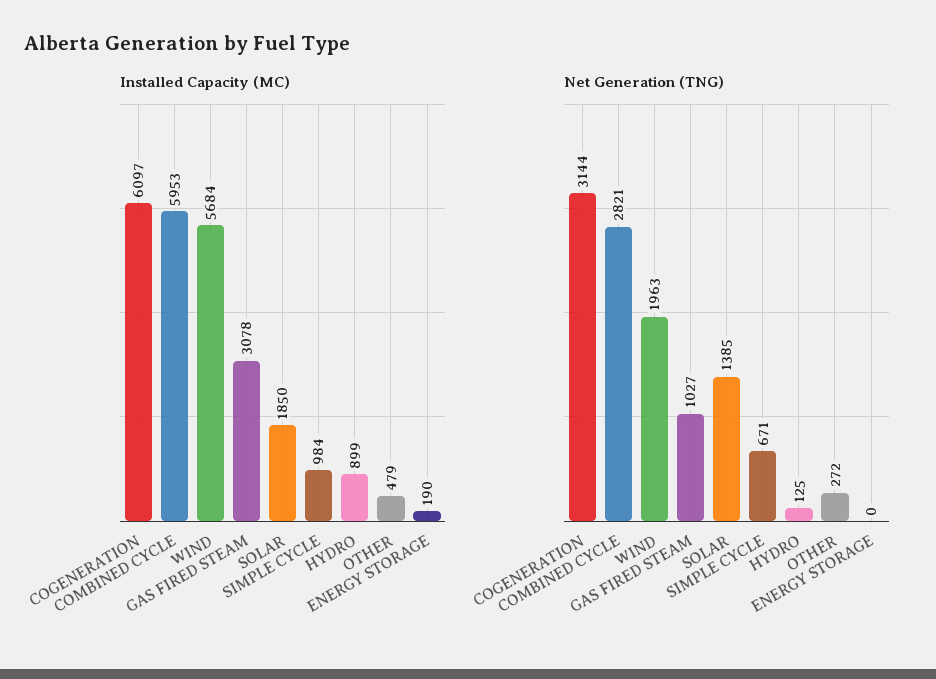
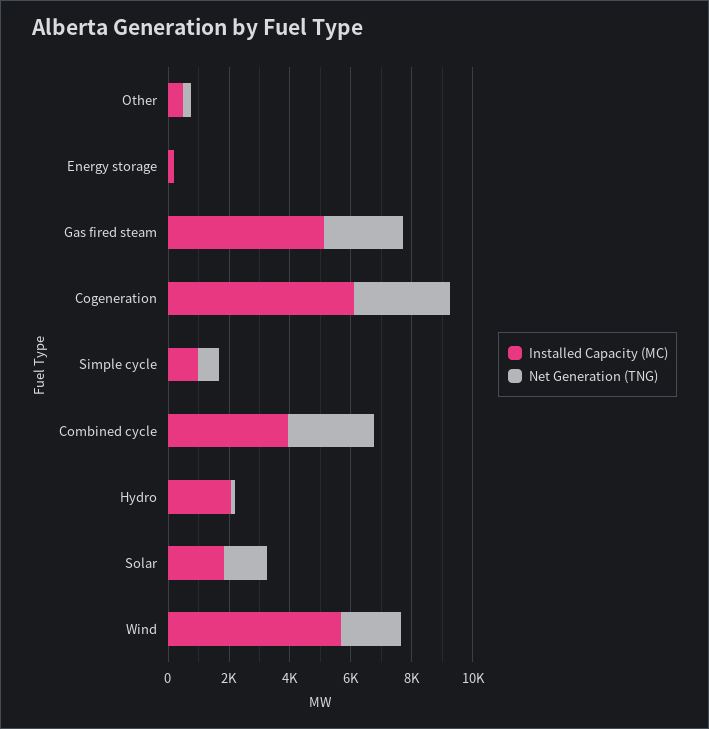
Installed Capacity (MC), COMBINED CYCLE: 5953 -> 4000
Installed Capacity (MC), GAS FIRED STEAM: 3078 -> 5000
Installed Capacity (MC), HYDRO: 899 -> 2000
Net Generation (TNG), GAS FIRED STEAM: 1027 -> 2500

